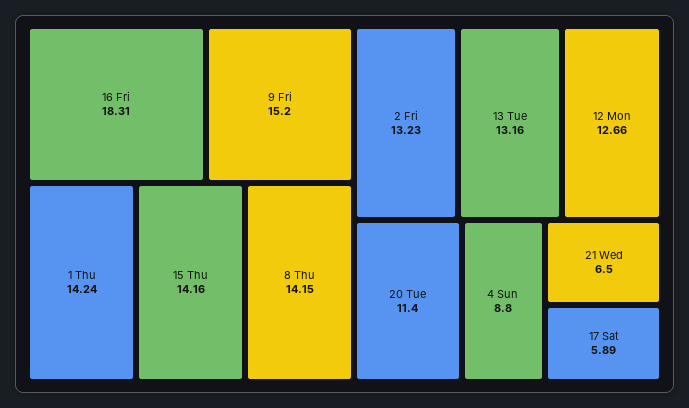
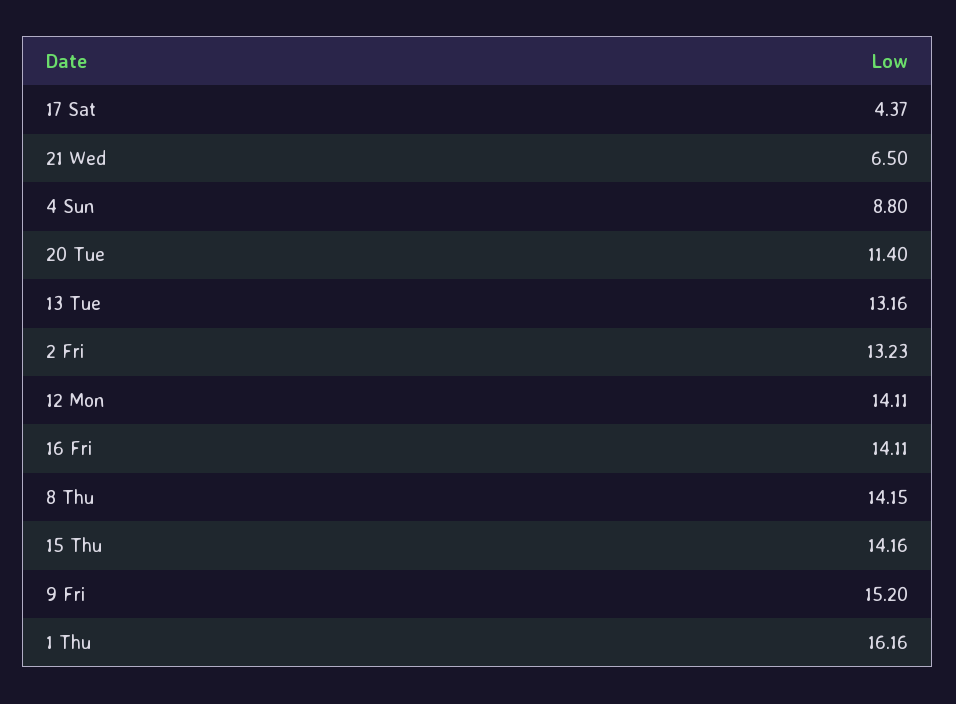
16 Fri: 18.31 -> 14.11
1 Thu: 14.24 -> 16.16
12 Mon: 12.66 -> 14.11
17 Sat: 5.89 -> 4.37

